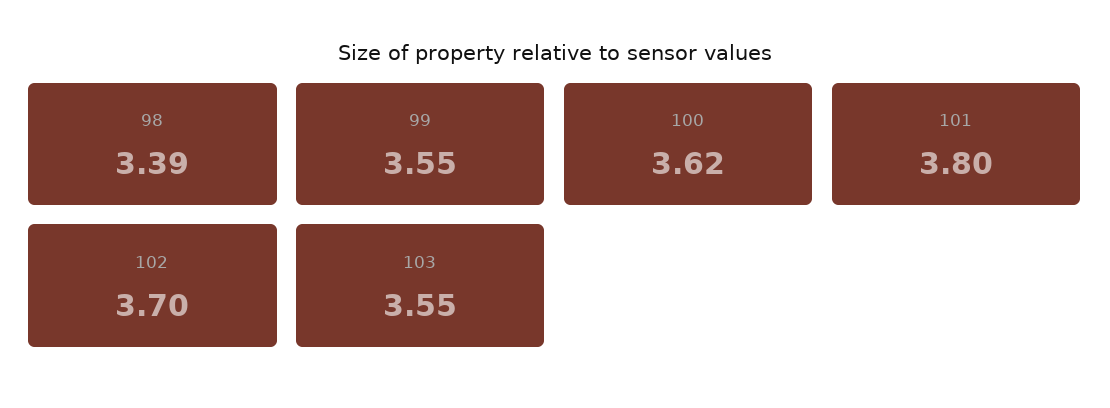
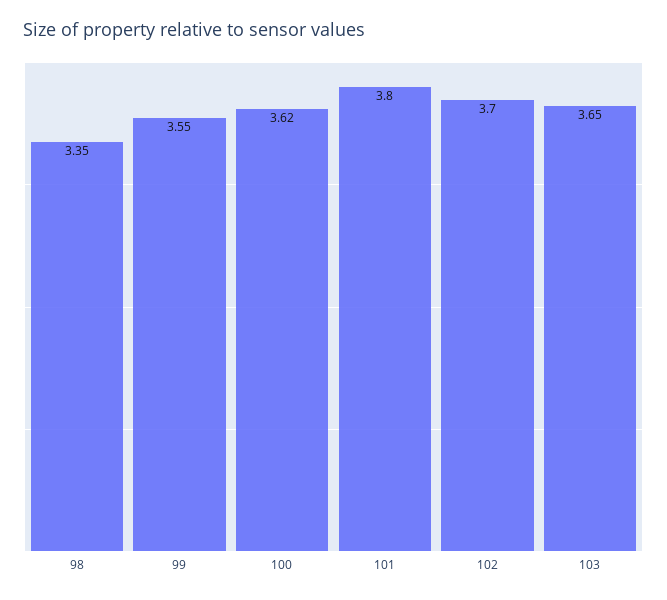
98: 3.39 -> 3.35
103: 3.55 -> 3.65

